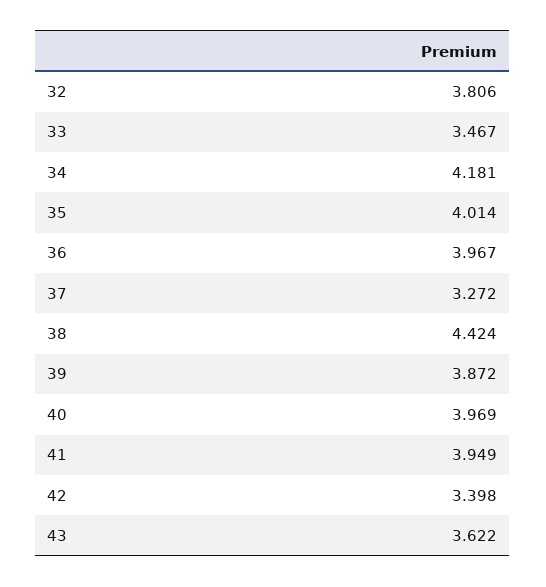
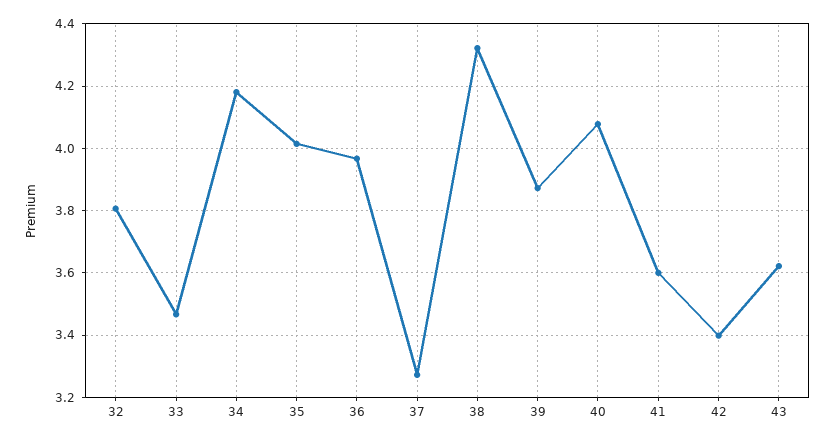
38: 4.424 -> 4.32
40: 3.969 -> 4.08
41: 3.949 -> 3.6

